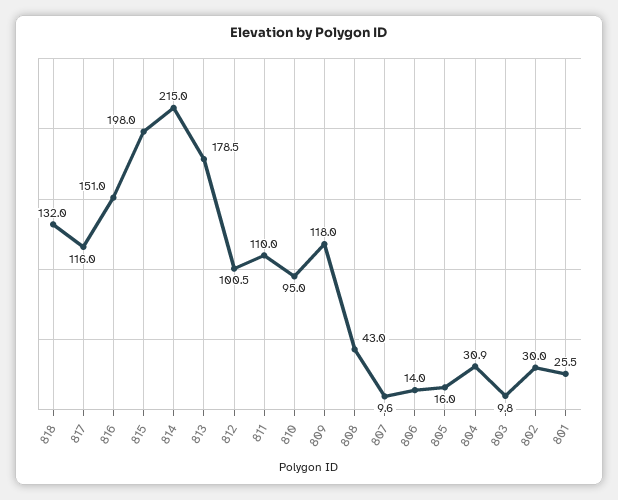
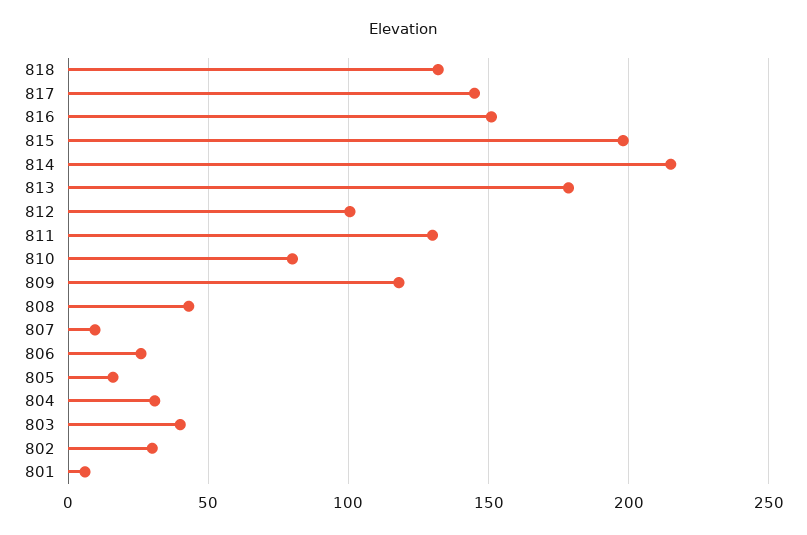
817: 116 -> 145
811: 110 -> 130
810: 95 -> 80
806: 14 -> 25
803: 9.8 -> 40
801: 25.5 -> 5

